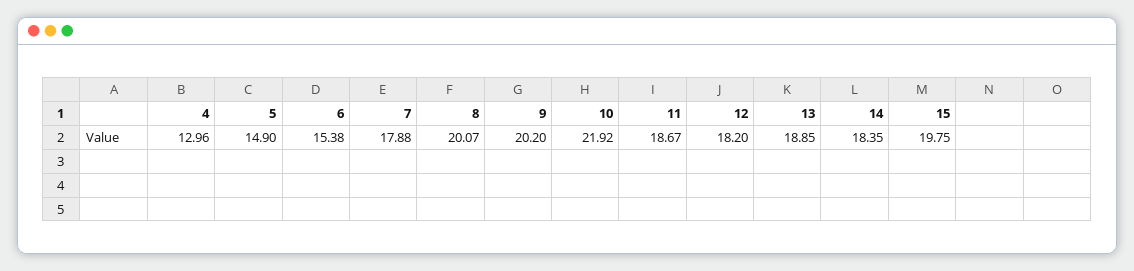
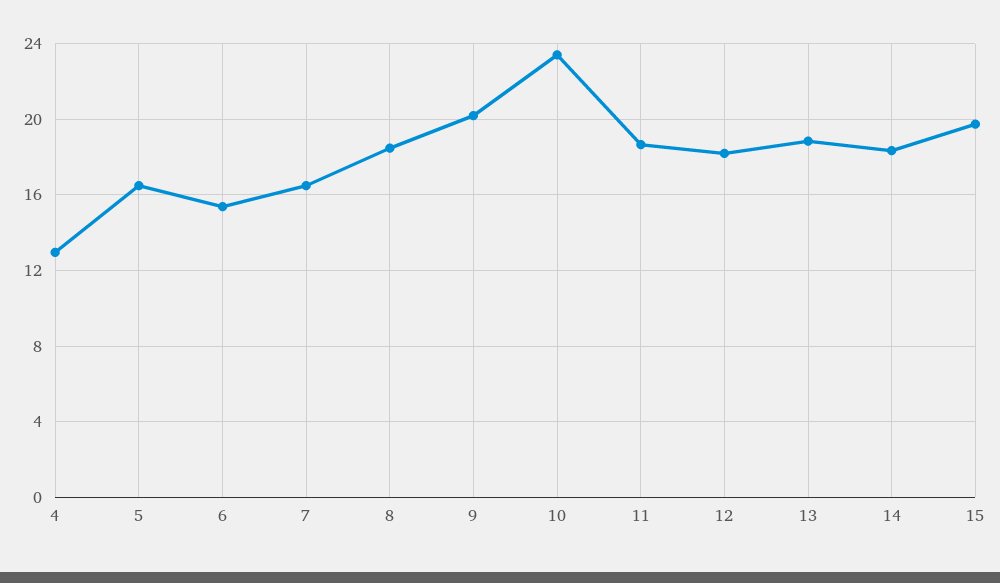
5: 14.9 -> 16.5
7: 17.88 -> 16.5
8: 20.07 -> 18.5
10: 21.92 -> 23.5

